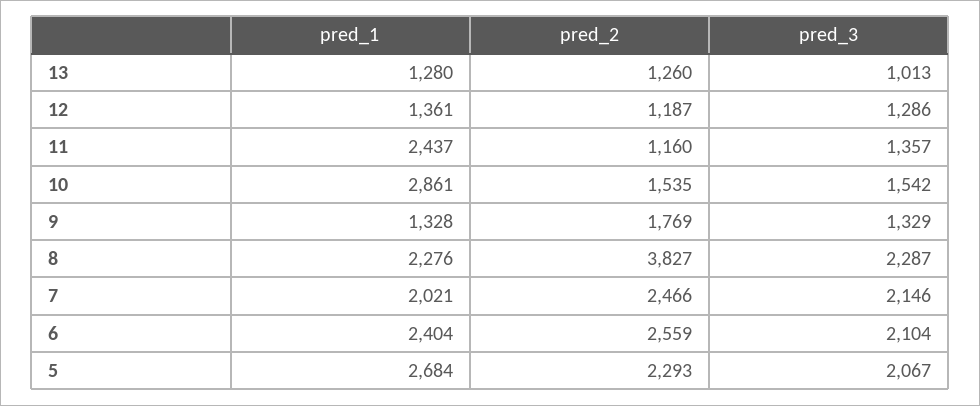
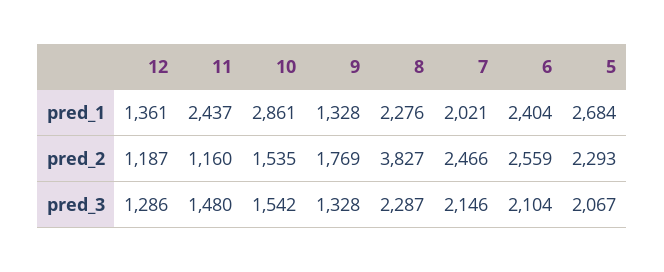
pred_1, 13: 1280 -> none
pred_2, 13: 1260 -> none
pred_3, 13: 1013 -> none
pred_3, 11: 1357 -> 1480
pred_3, 9: 1329 -> 1328

